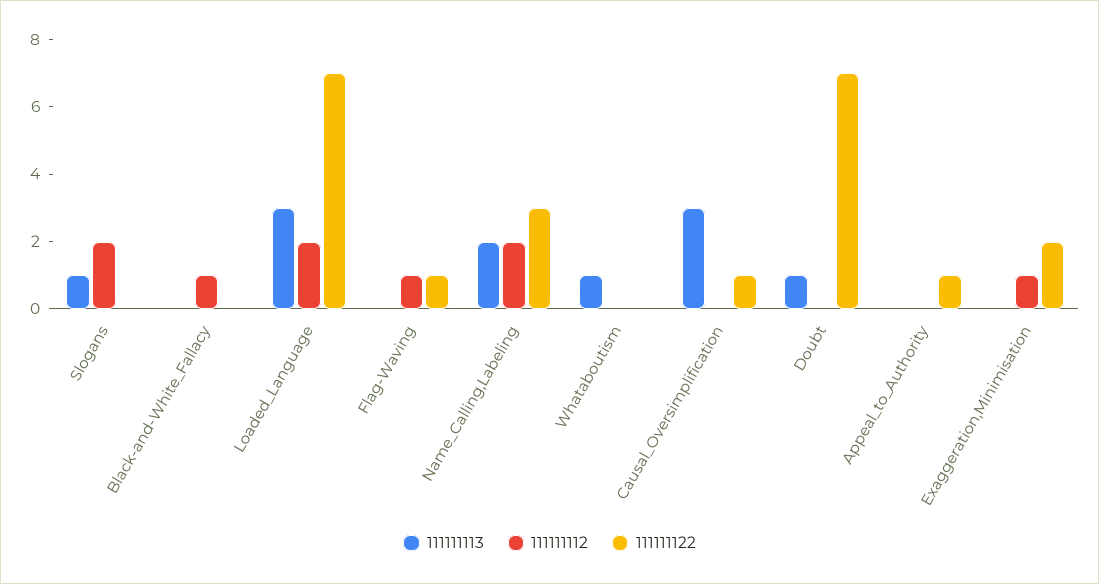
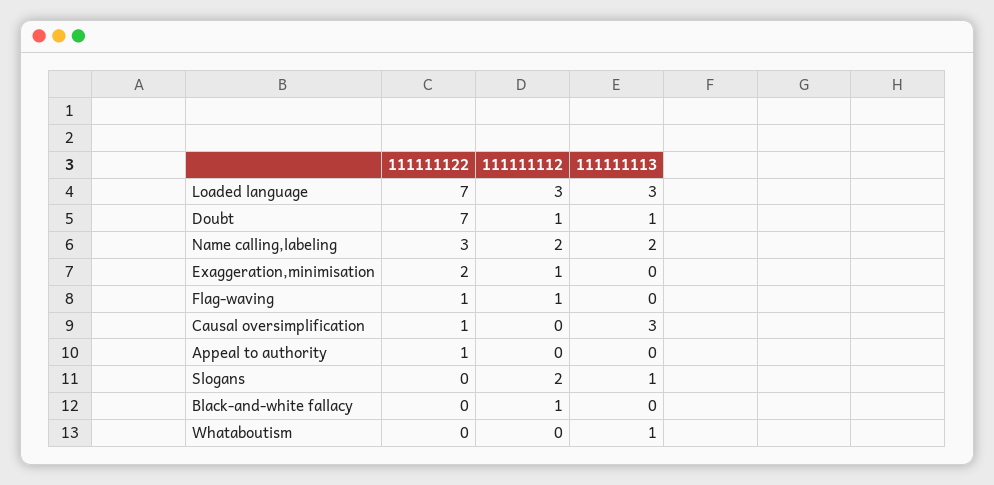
111111112, Loaded_Language: 2 -> 3
111111112, Doubt: 0 -> 1

